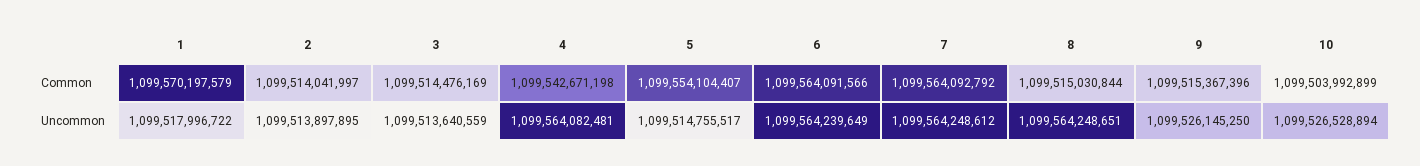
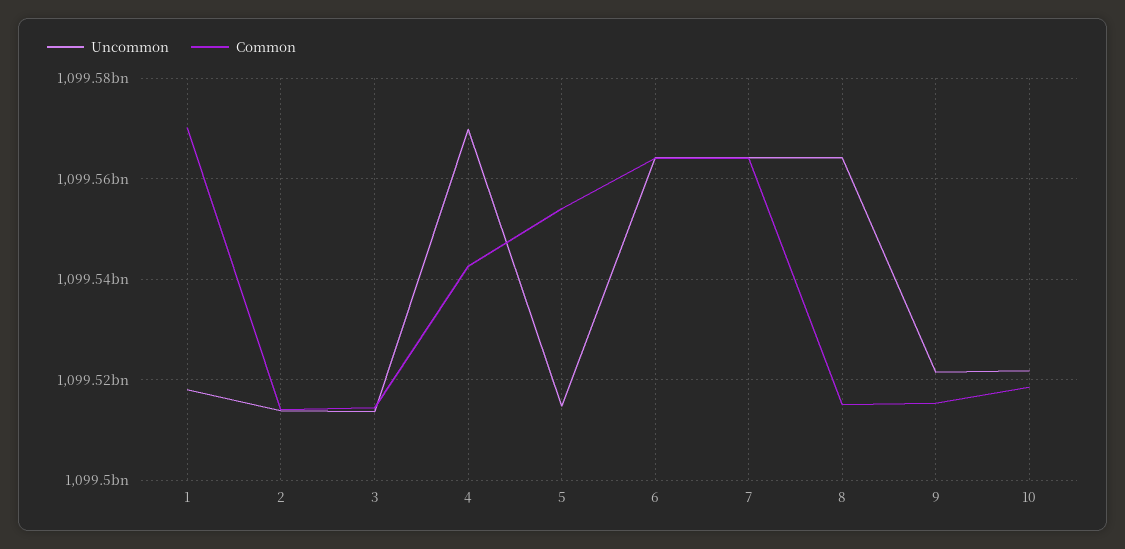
Common, 10: 1099503992899 -> 1099518000000
Uncommon, 4: 1099564082481 -> 1099570000000
Uncommon, 9: 1099526145250 -> 1099522000000
Uncommon, 10: 1099526528894 -> 1099522000000

